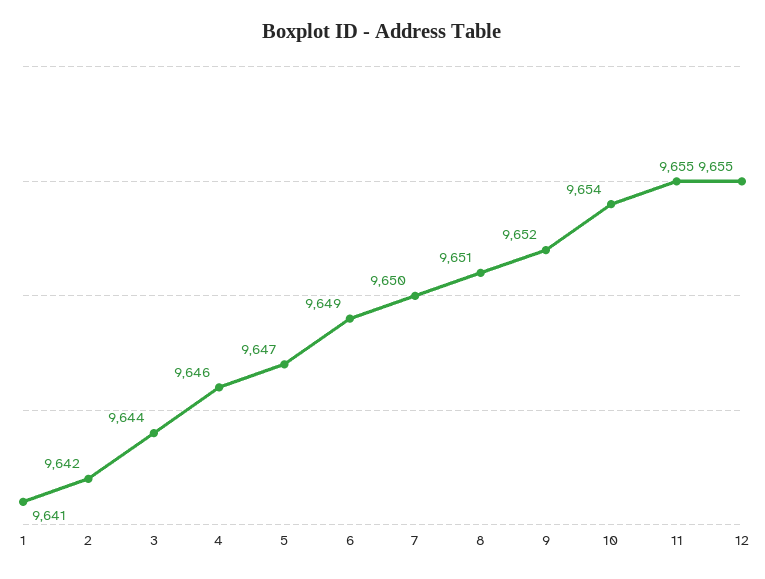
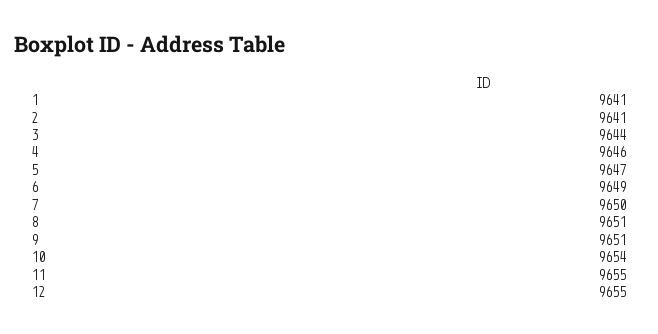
2: 9642 -> 9641
9: 9652 -> 9651

